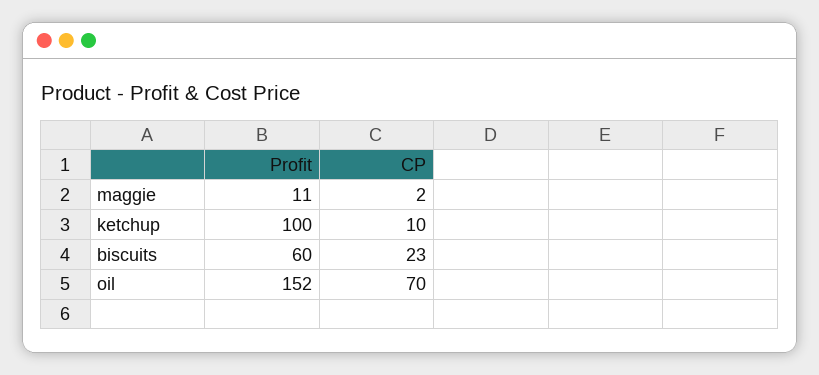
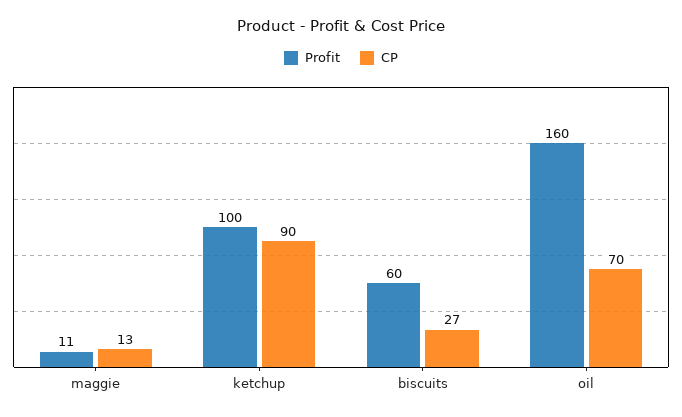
CP, maggie: 2 -> 13
CP, ketchup: 10 -> 90
CP, biscuits: 23 -> 27
Profit, oil: 152 -> 160

